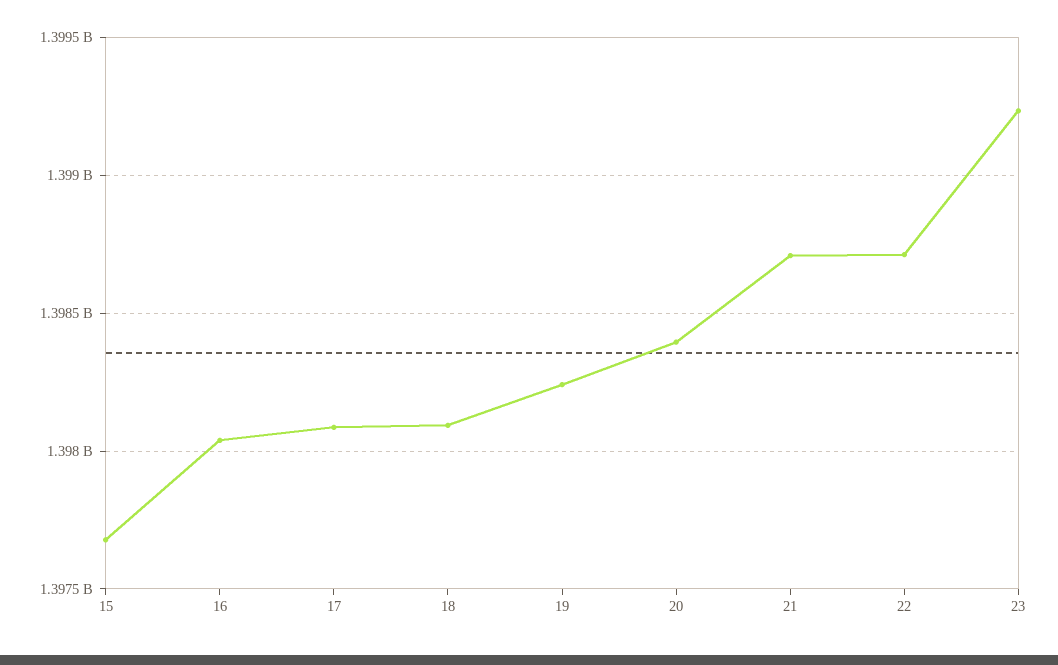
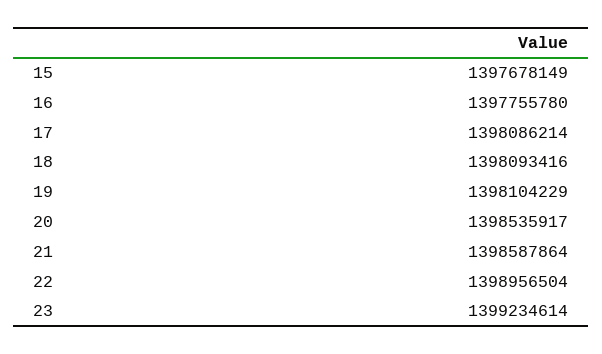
16: 1398050000 -> 1397755780
19: 1398250000 -> 1398104229
20: 1398400000 -> 1398535917
21: 1398700000 -> 1398587864
22: 1398700000 -> 1398956504

